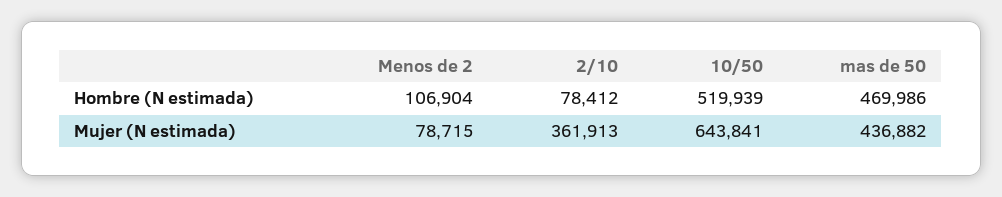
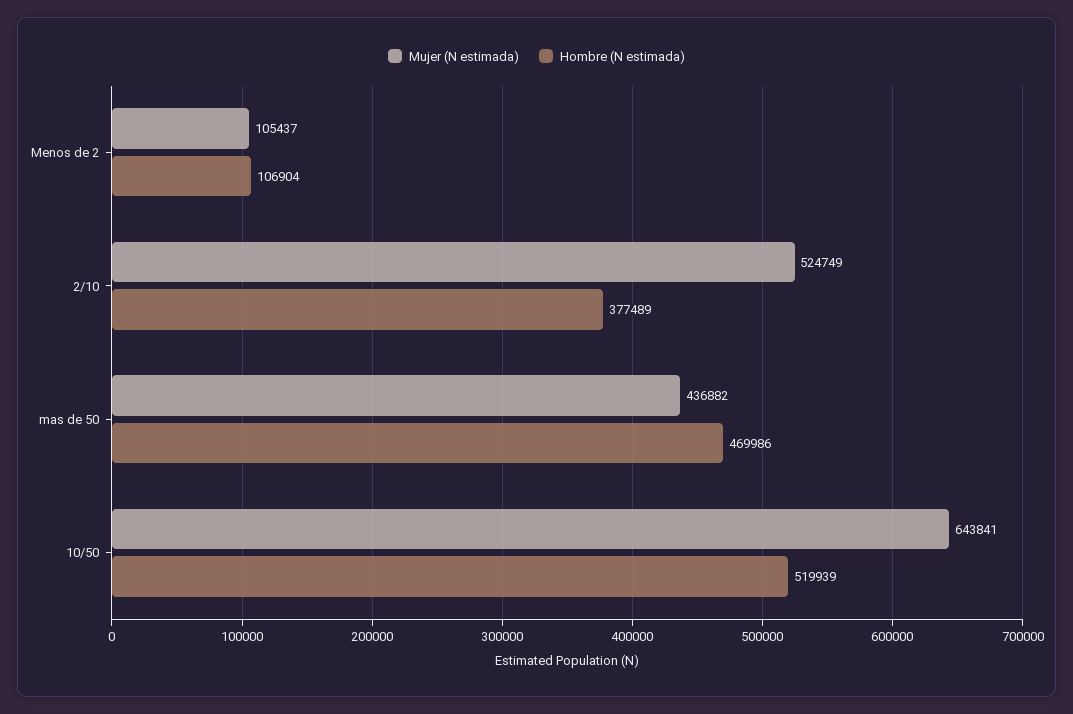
Hombre (N estimada), 2/10: 78412 -> 377489
Mujer (N estimada), Menos de 2: 78715 -> 105437
Mujer (N estimada), 2/10: 361913 -> 524749

